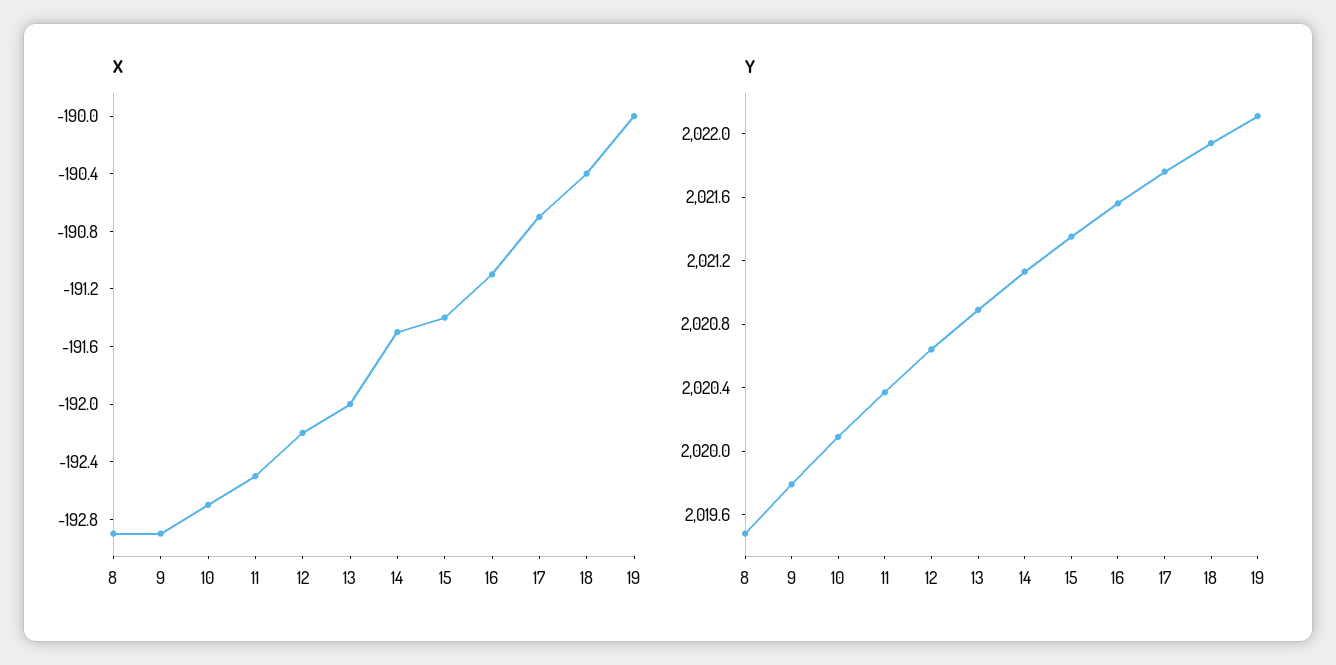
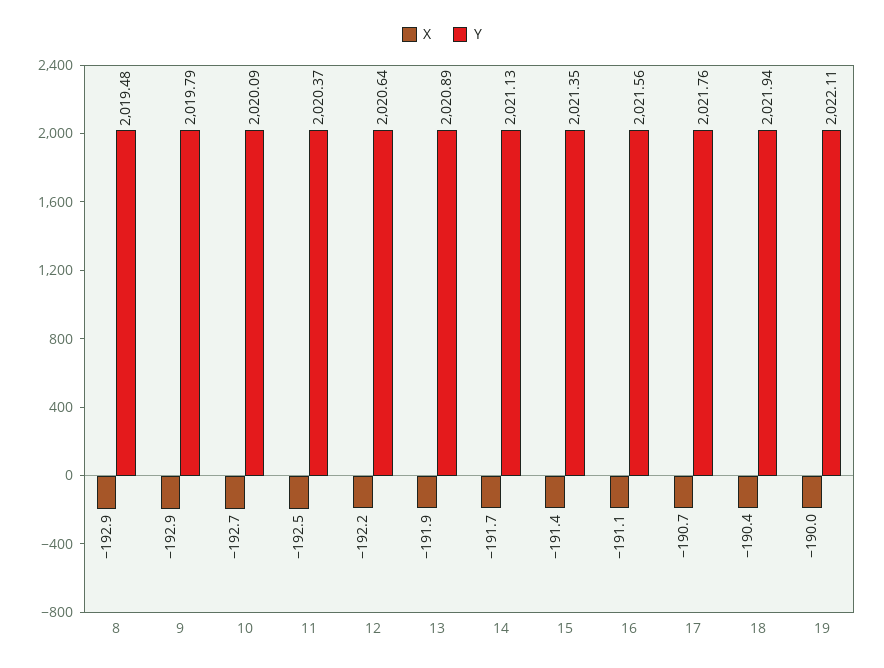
X, 13: -192 -> -191.9
X, 14: -191.5 -> -191.7

